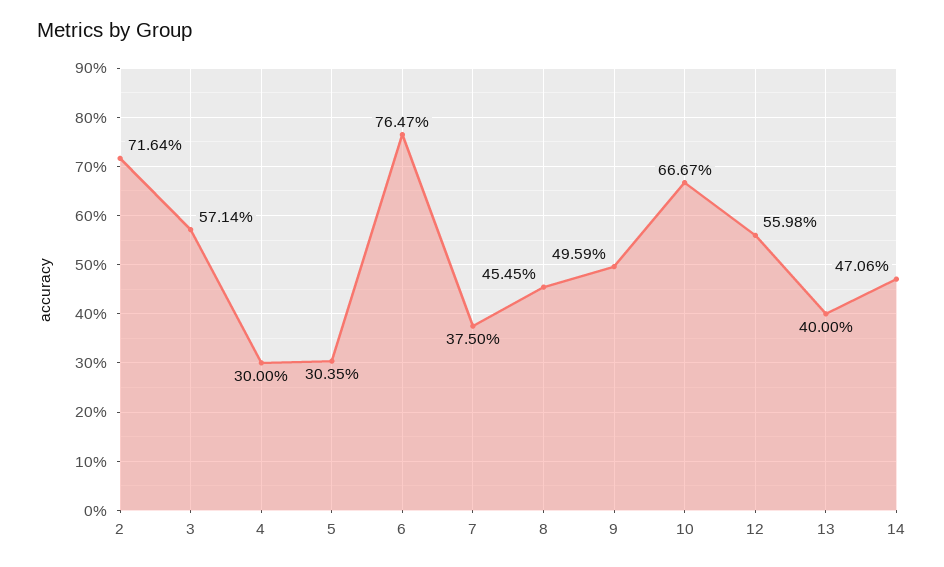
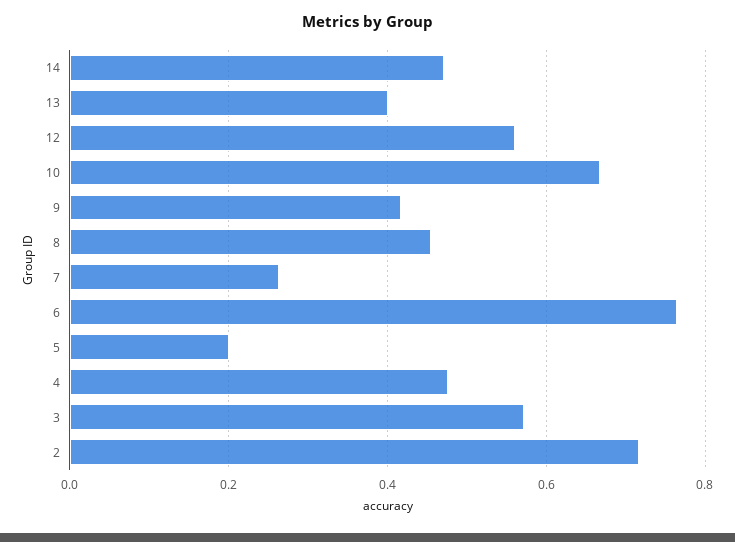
4: 0.3 -> 0.48
5: 0.3035 -> 0.2
7: 0.375 -> 0.26
9: 0.4959 -> 0.42

